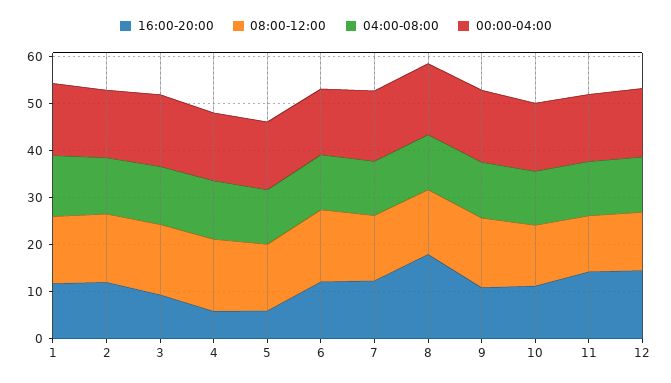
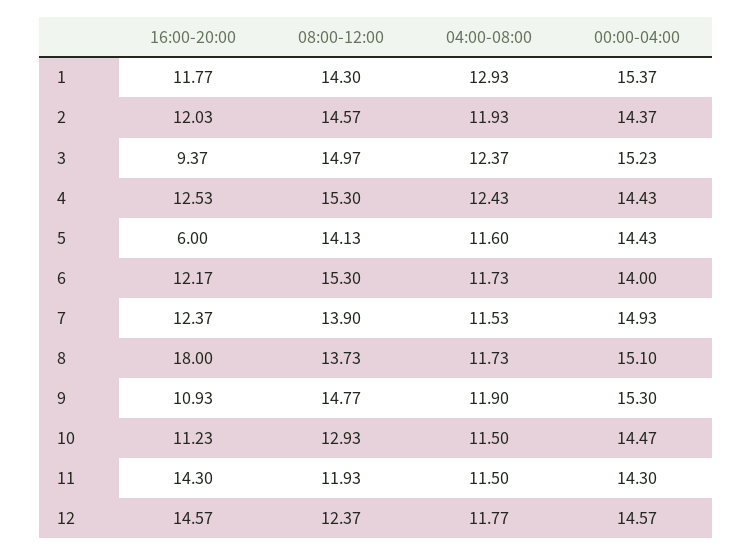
16:00-20:00, 4: 6 -> 12.53

